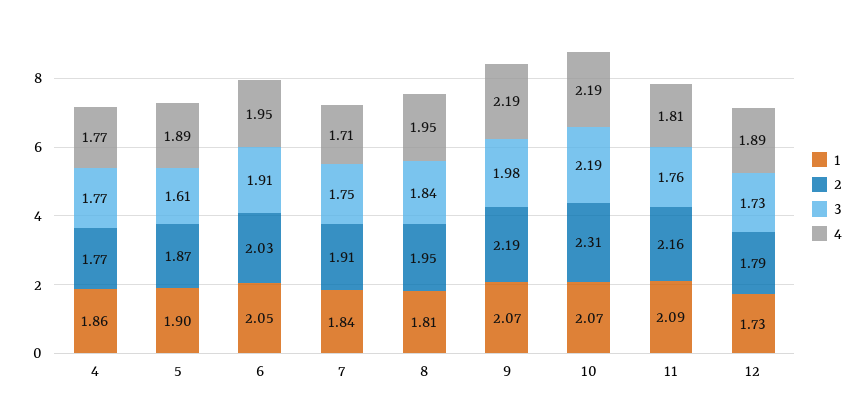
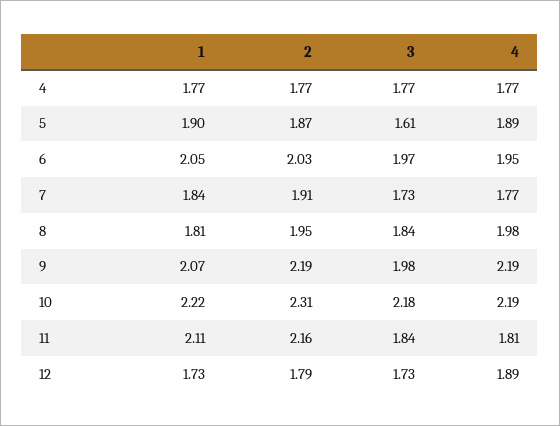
1, 4: 1.86 -> 1.77
3, 6: 1.91 -> 1.97
3, 7: 1.75 -> 1.73
4, 7: 1.71 -> 1.77
4, 8: 1.95 -> 1.98
1, 10: 2.07 -> 2.22
3, 10: 2.19 -> 2.18
1, 11: 2.09 -> 2.11
3, 11: 1.76 -> 1.84

